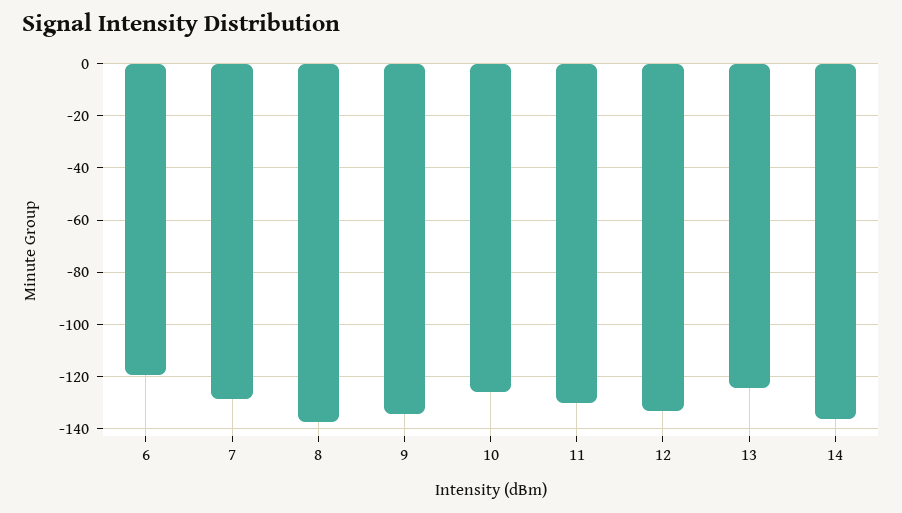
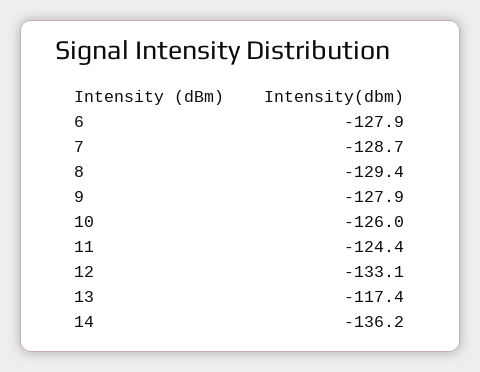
6: -120 -> -127.9
8: -137.5 -> -129.4
9: -135 -> -127.9
11: -130 -> -124.4
13: -125 -> -117.4

